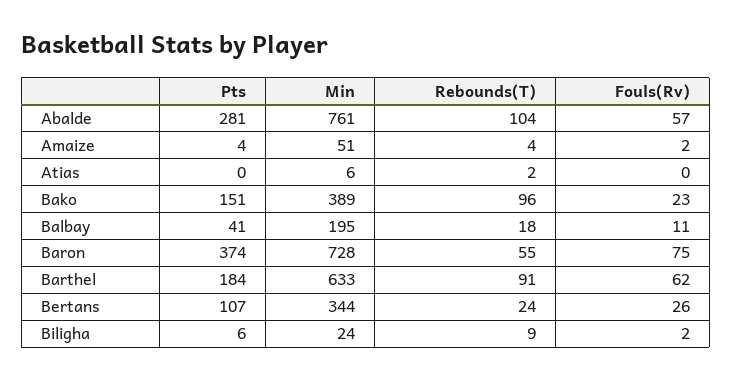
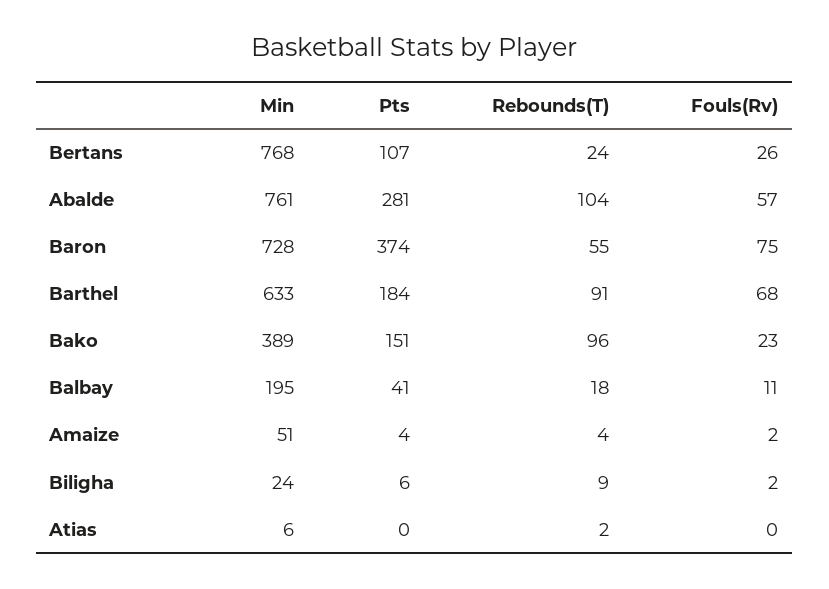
Fouls(Rv), Barthel: 62 -> 68
Min, Bertans: 344 -> 768

